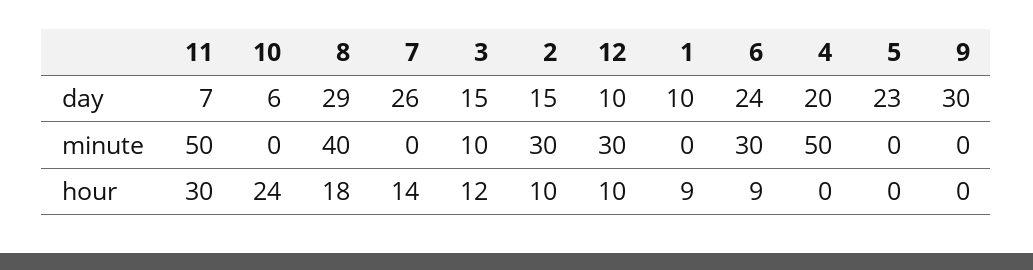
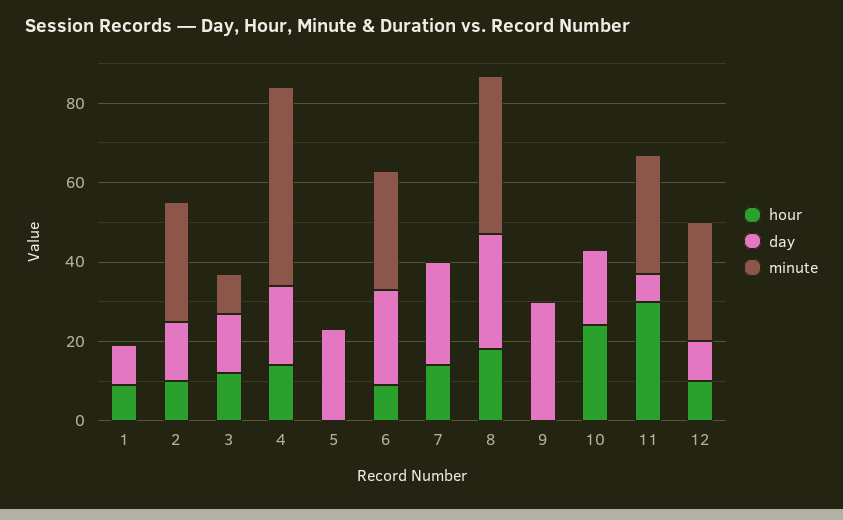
day, 10: 6 -> 20
minute, 11: 50 -> 30
hour, 4: 0 -> 15

